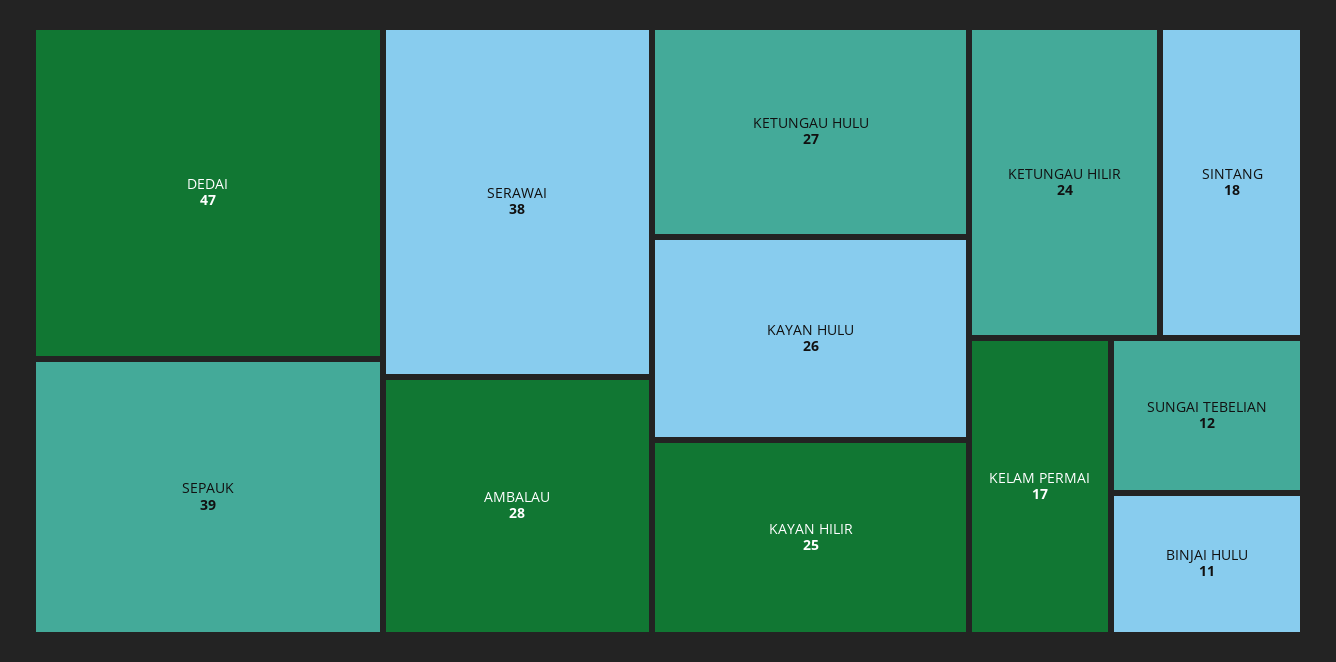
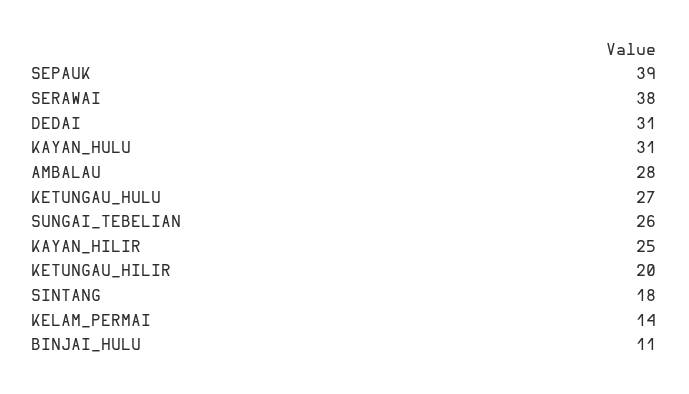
DEDAI: 47 -> 31
KAYAN HULU: 26 -> 31
KETUNGAU HILIR: 24 -> 20
KELAM PERMAI: 17 -> 14
SUNGAI TEBELIAN: 12 -> 26

